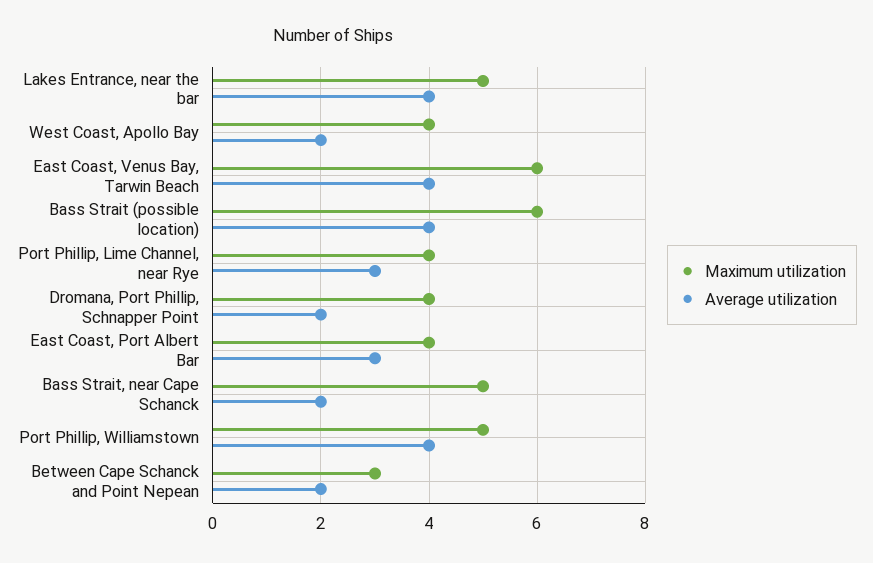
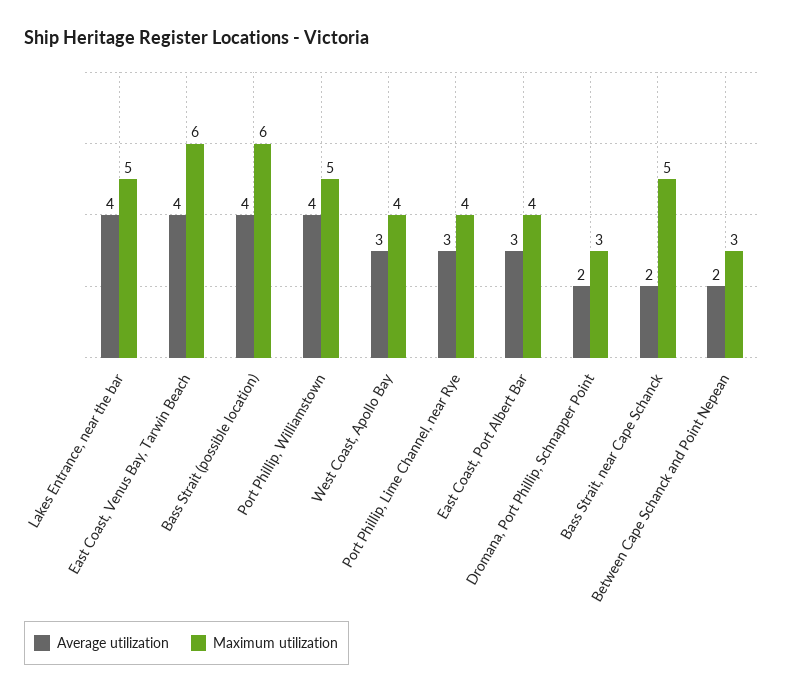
Average utilization, West Coast, Apollo Bay: 2 -> 3
Maximum utilization, Dromana, Port Phillip, Schnapper Point: 4 -> 3

